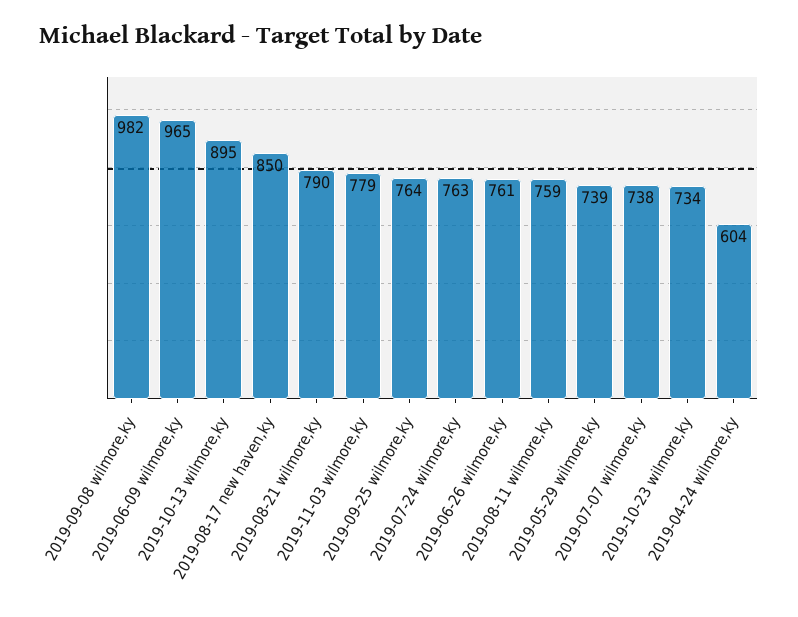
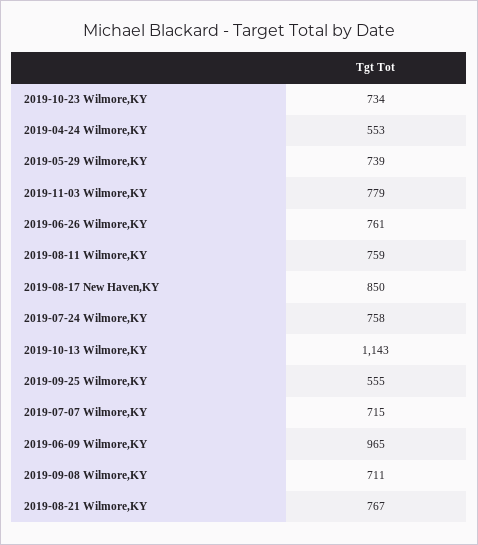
2019-09-08 wilmore,ky: 982 -> 711
2019-10-13 wilmore,ky: 895 -> 1143
2019-08-21 wilmore,ky: 790 -> 767
2019-09-25 wilmore,ky: 764 -> 555
2019-07-24 wilmore,ky: 763 -> 758
2019-07-07 wilmore,ky: 738 -> 715
2019-04-24 wilmore,ky: 604 -> 553

